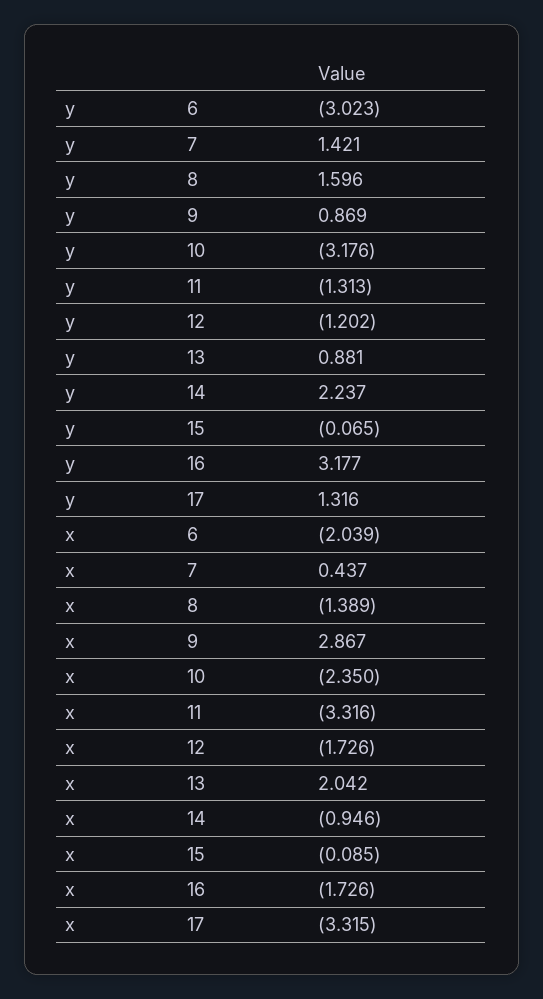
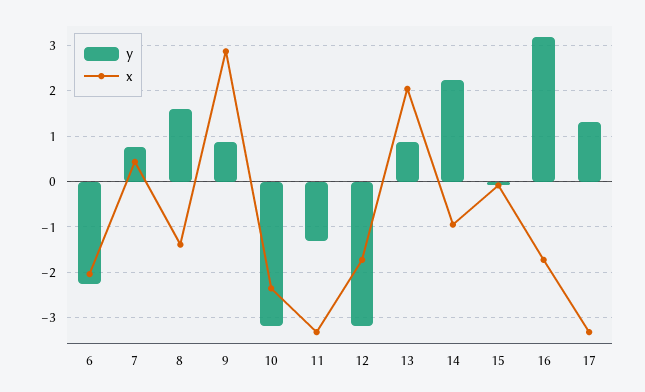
y, 6: -3.023 -> -2.2
y, 7: 1.421 -> 0.8
y, 12: -1.202 -> -3.2

